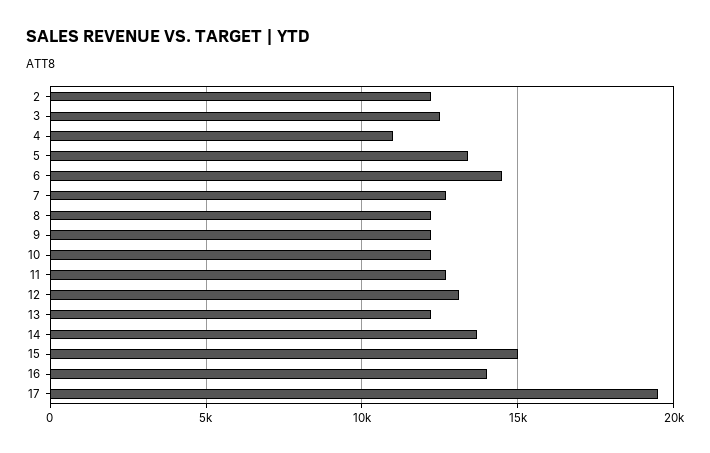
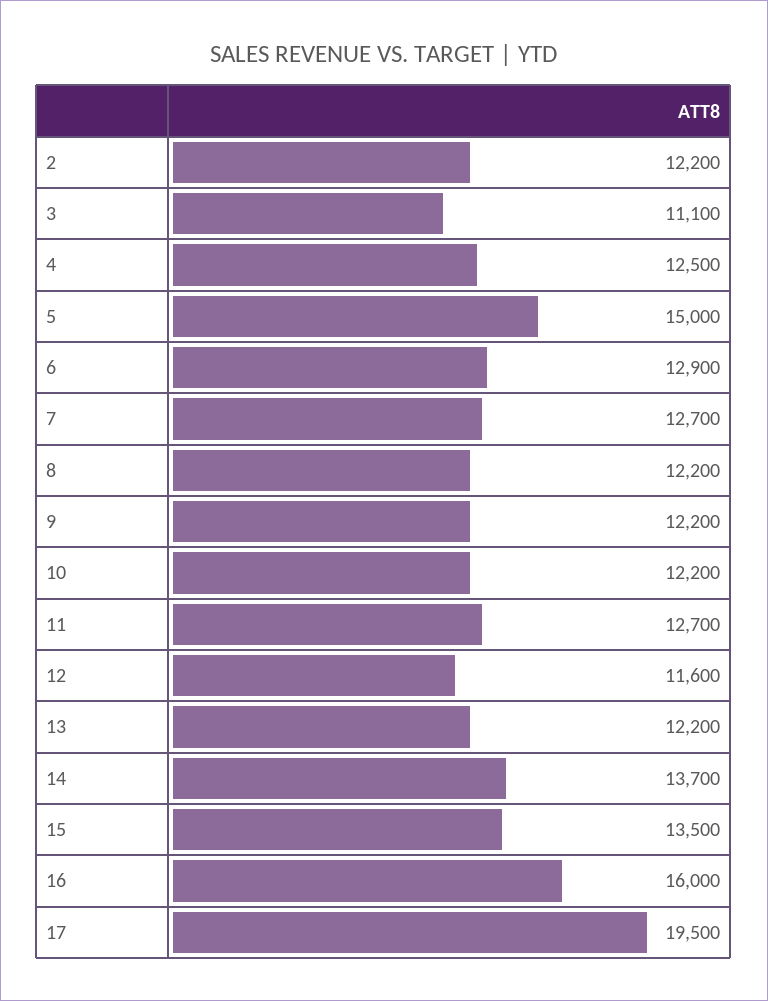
3: 12500 -> 11100
4: 11000 -> 12500
5: 13500 -> 15000
6: 14500 -> 12900
12: 13000 -> 11600
15: 15000 -> 13500
16: 14000 -> 16000

